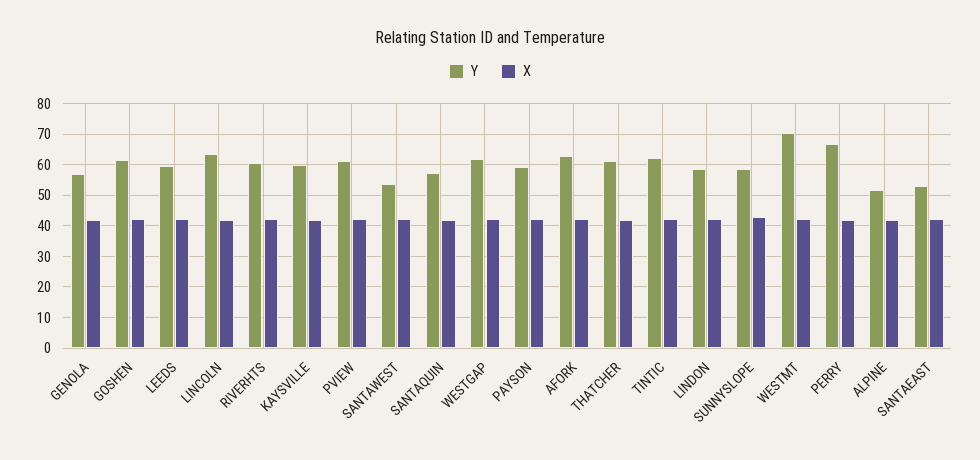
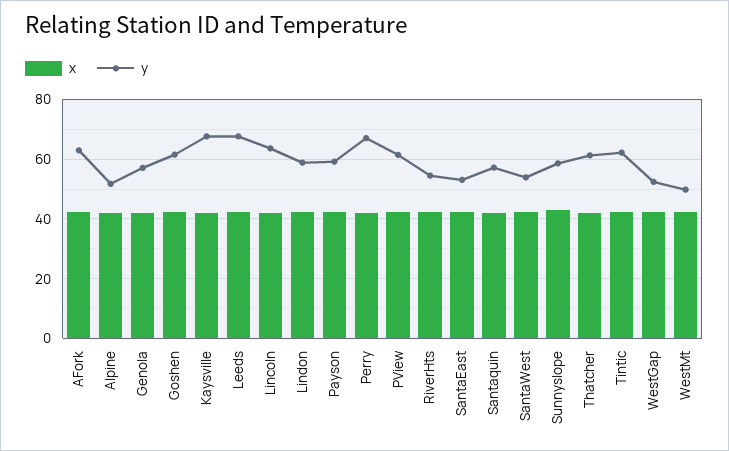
Y, LEEDS: 60 -> 67.5
Y, RIVERHTS: 60 -> 55
Y, KAYSVILLE: 60 -> 67.5
Y, WESTGAP: 62 -> 52.5
Y, WESTMT: 70 -> 50

